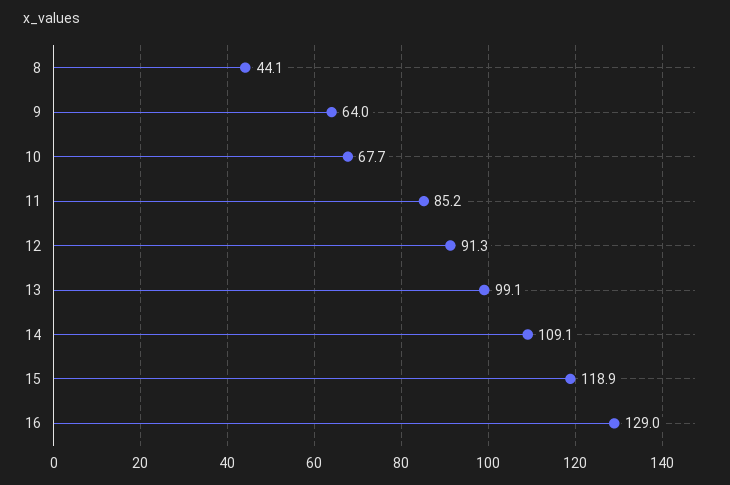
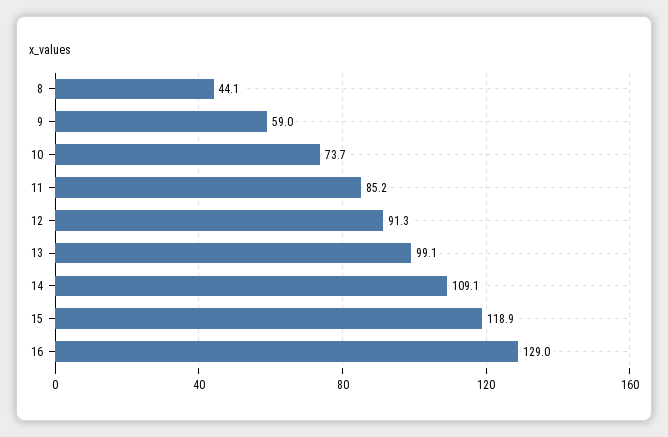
9: 64 -> 59
10: 67.7 -> 73.7

